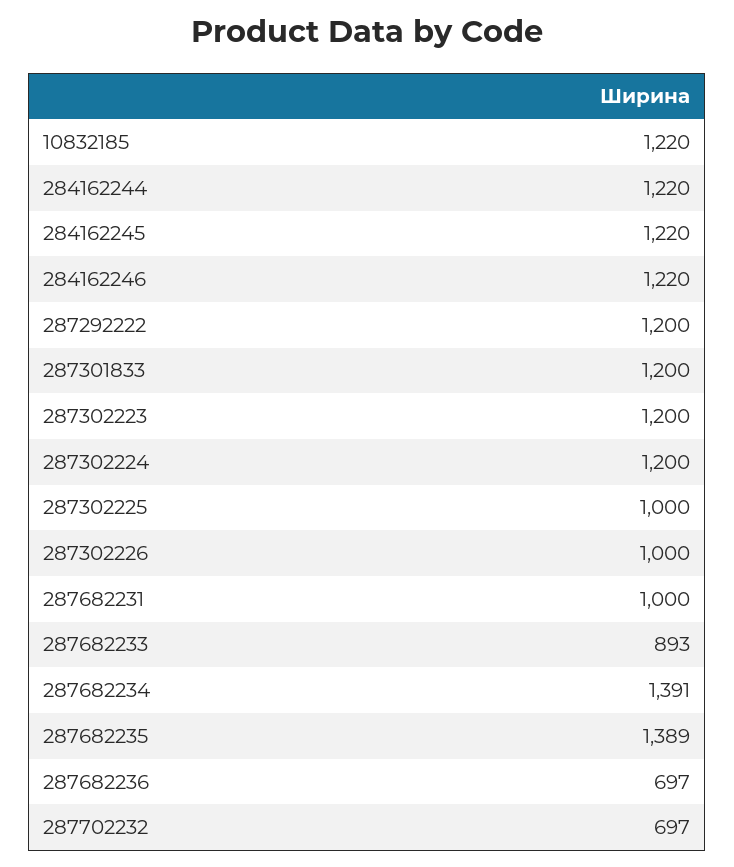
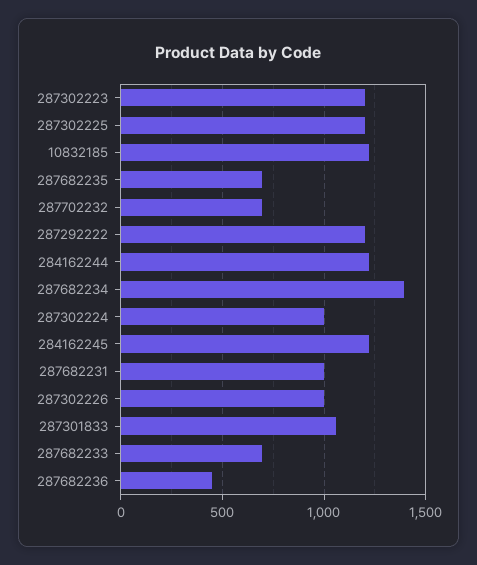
284162246: 1220 -> none
287301833: 1200 -> 1050
287302224: 1200 -> 1000
287302225: 1000 -> 1200
287682233: 893 -> 700
287682235: 1389 -> 700
287682236: 697 -> 450

